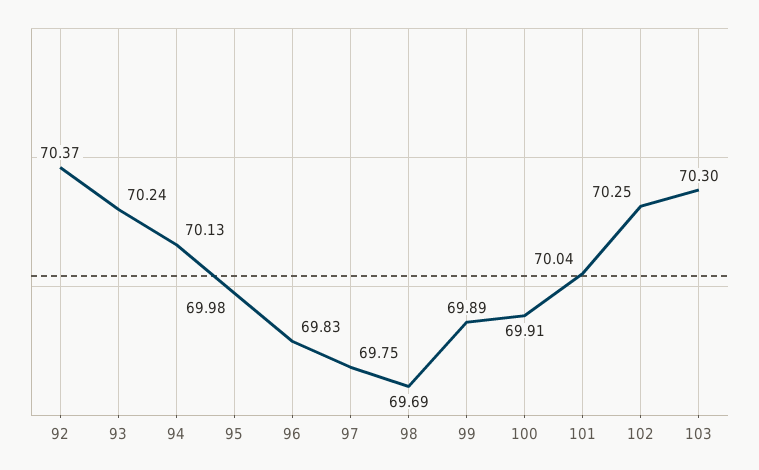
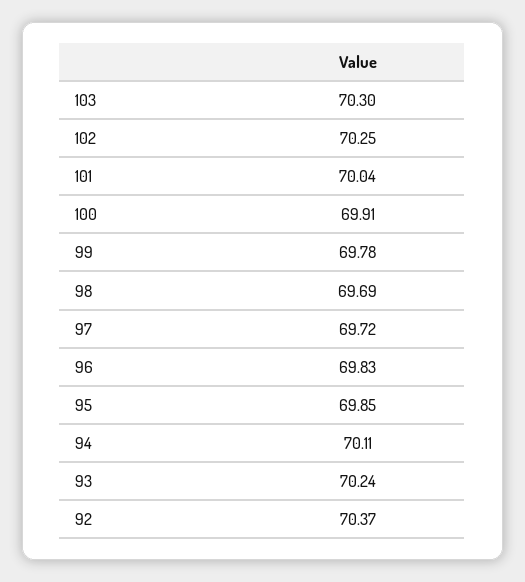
94: 70.13 -> 70.11
95: 69.98 -> 69.85
97: 69.75 -> 69.72
99: 69.89 -> 69.78

